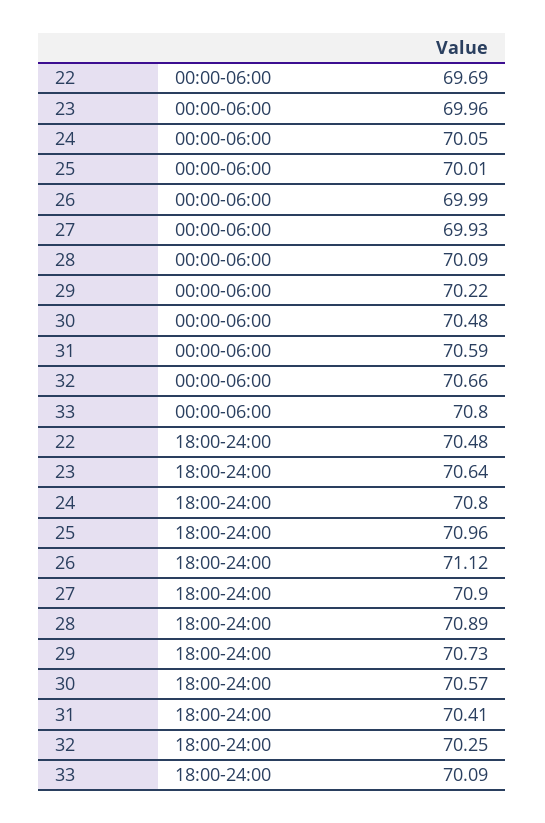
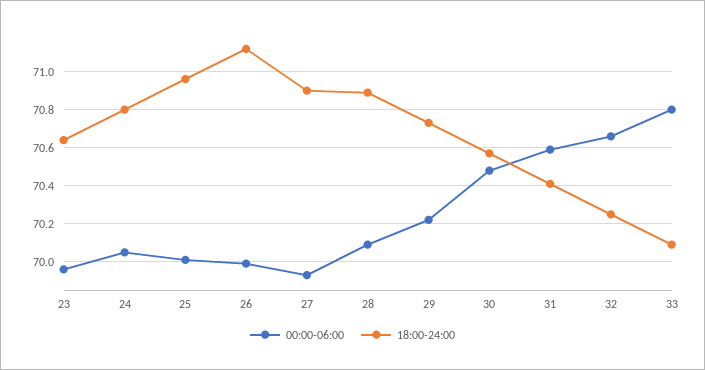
00:00-06:00, 22: 69.69 -> none
18:00-24:00, 22: 70.48 -> none

